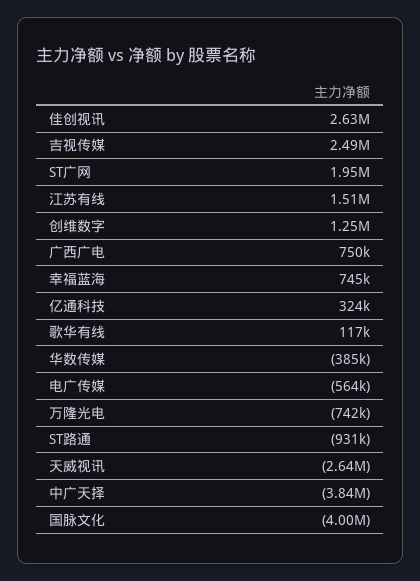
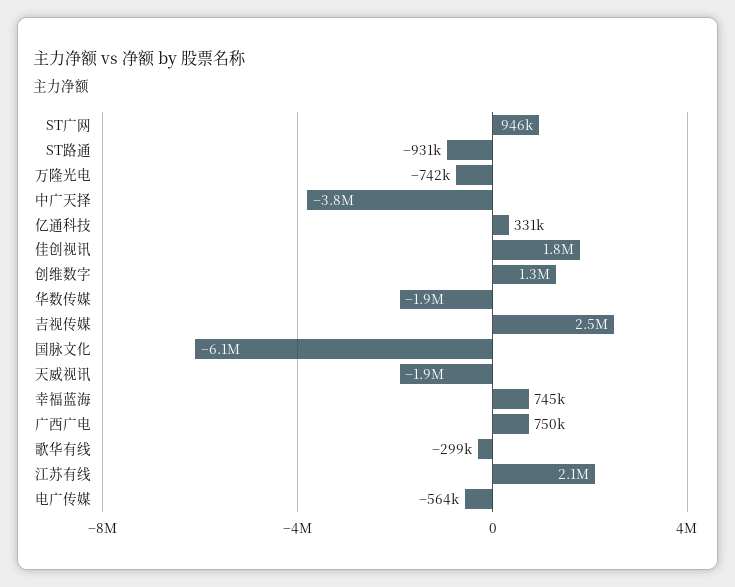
佳创视讯: 2630000 -> 1800000
ST广网: 1950000 -> 946000
江苏有线: 1510000 -> 2100000
亿通科技: 324000 -> 331000
歌华有线: 117000 -> -299000
华数传媒: -385000 -> -1900000
天威视讯: -2640000 -> -1900000
国脉文化: -4000000 -> -6100000

